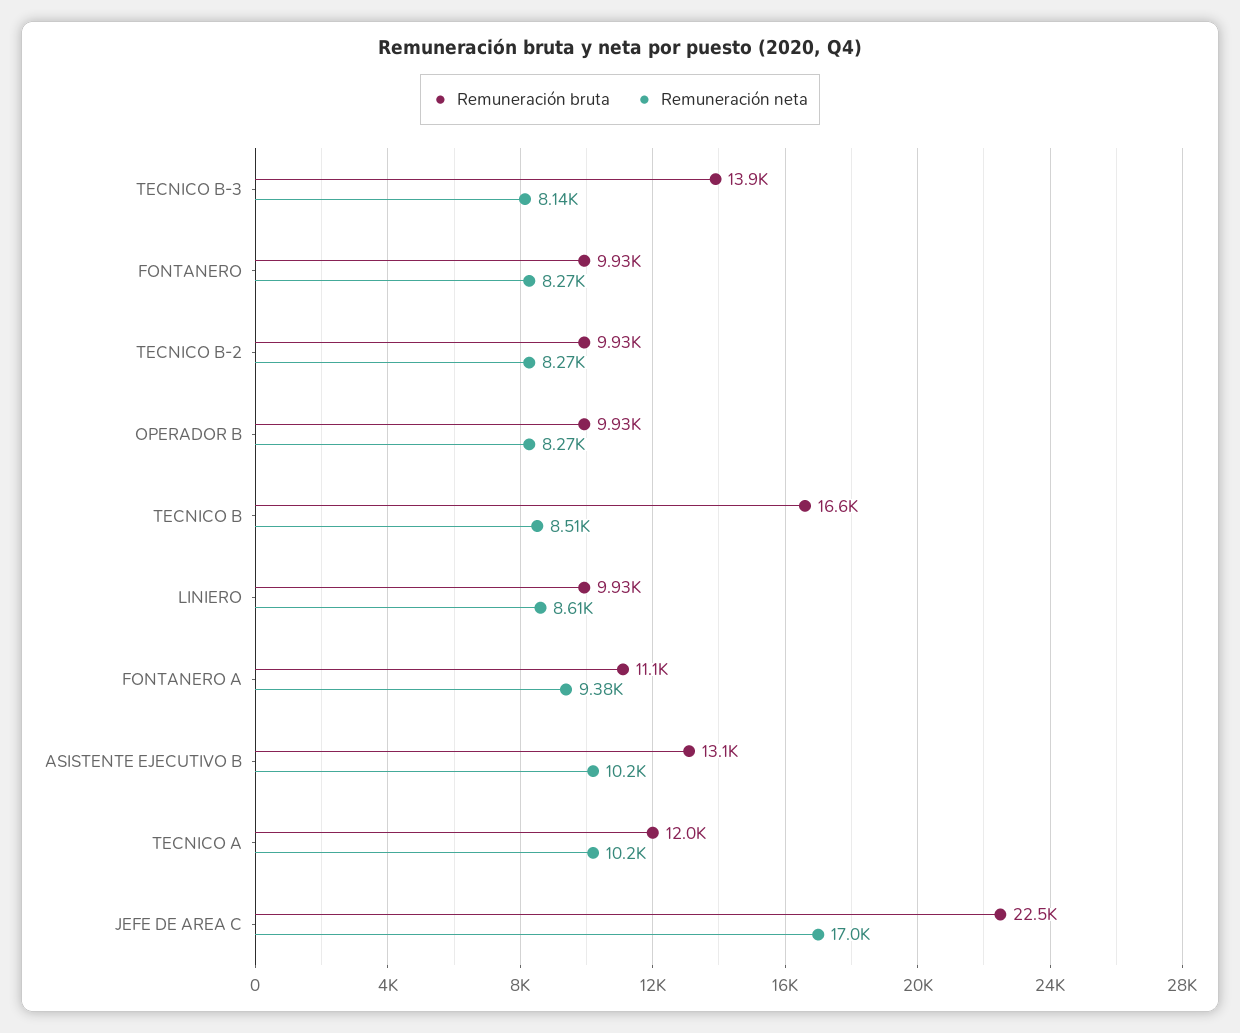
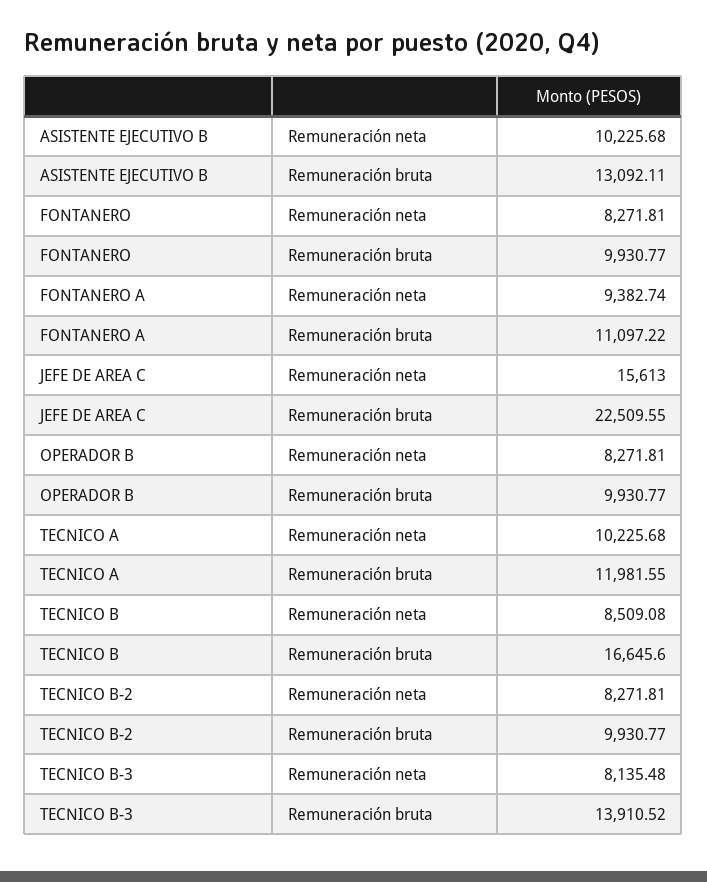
Remuneración bruta, LINIERO: 9930 -> none
Remuneración neta, LINIERO: 8610 -> none
Remuneración neta, JEFE DE AREA C: 17000 -> 15613

